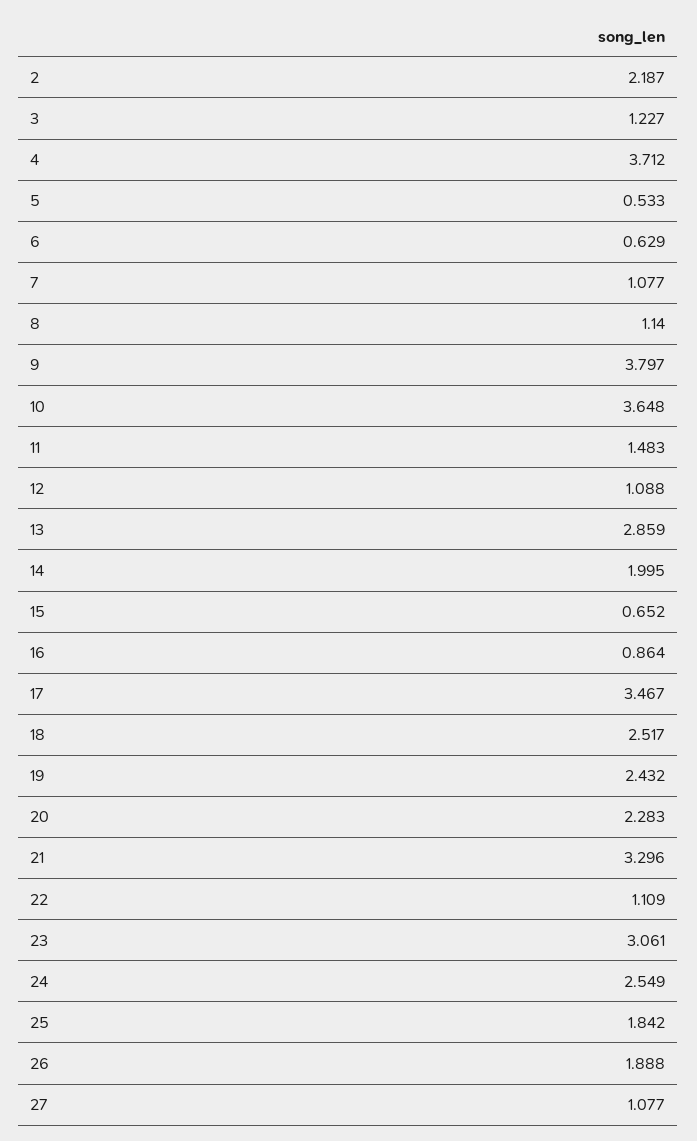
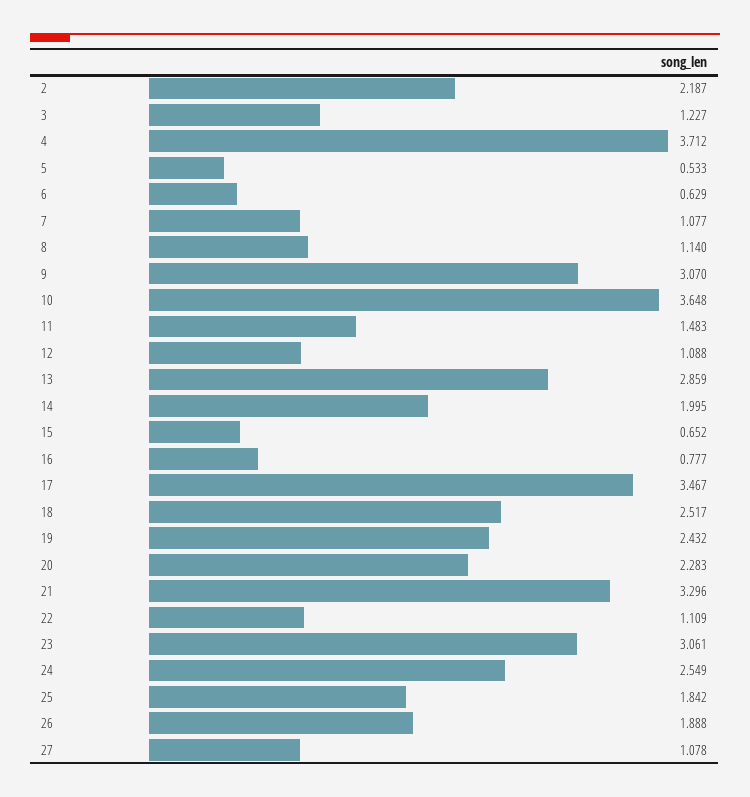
9: 3.797 -> 3.07
16: 0.864 -> 0.777
27: 1.077 -> 1.078

